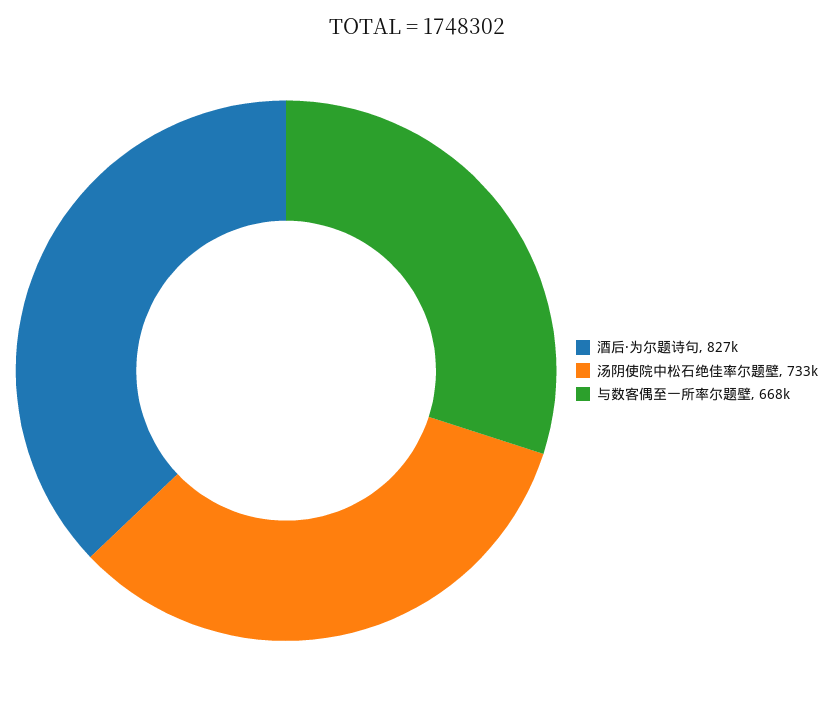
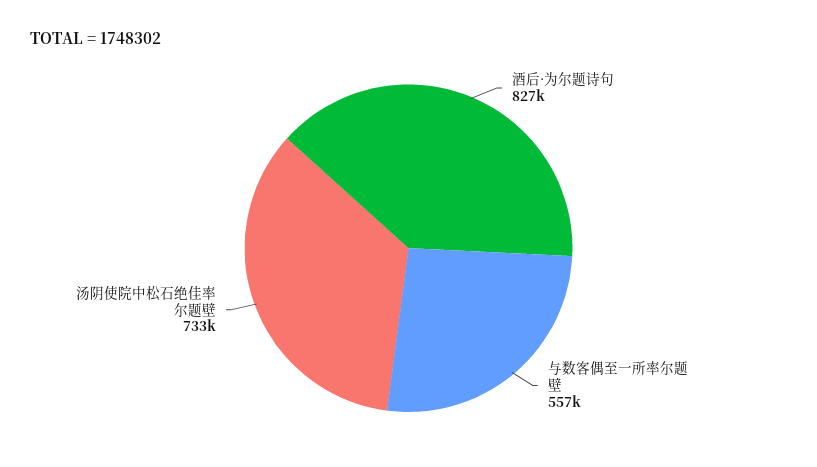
与数客偶至一所率尔题壁: 668000 -> 557000

